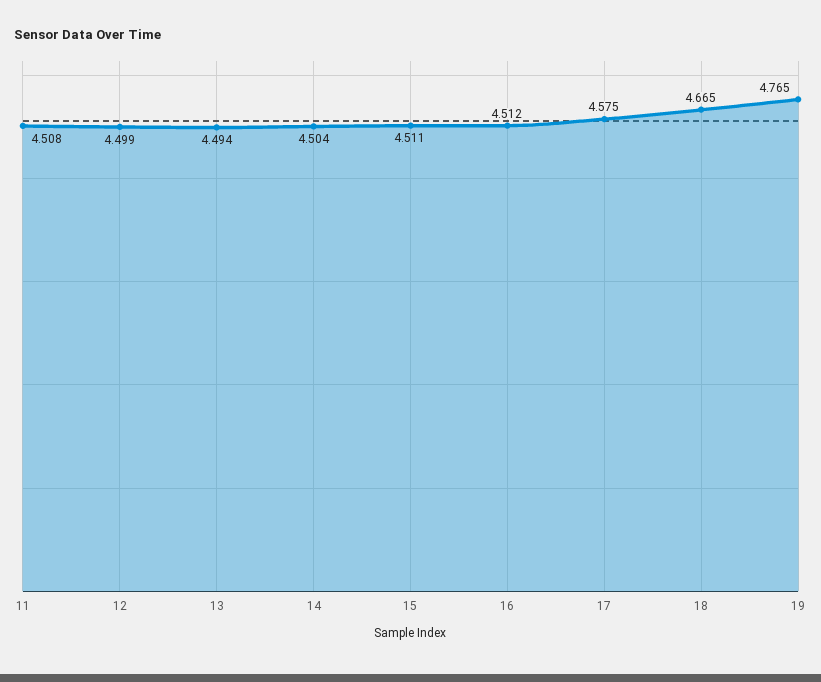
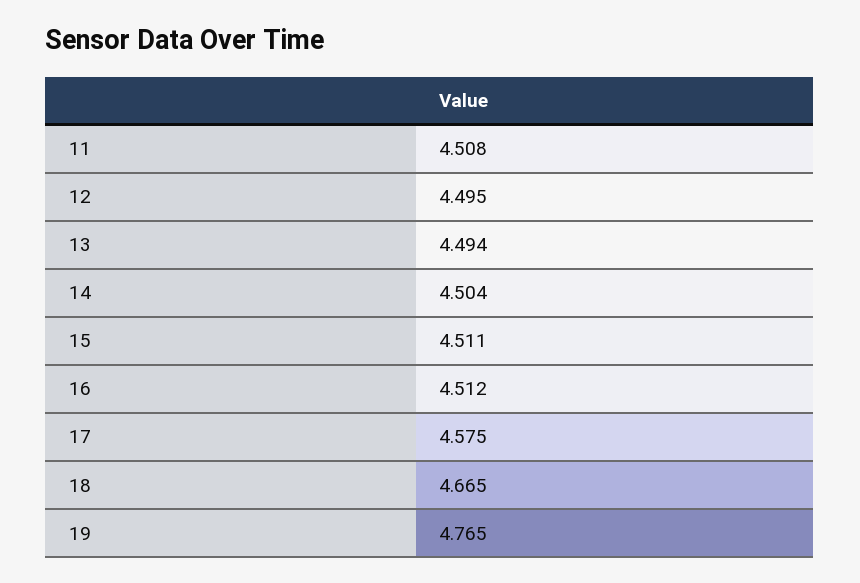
12: 4.499 -> 4.495

